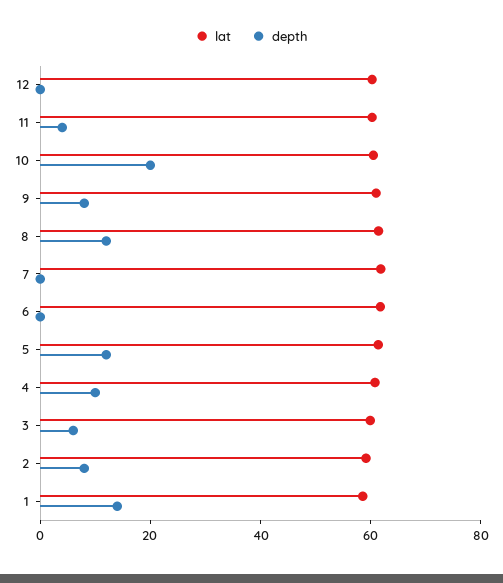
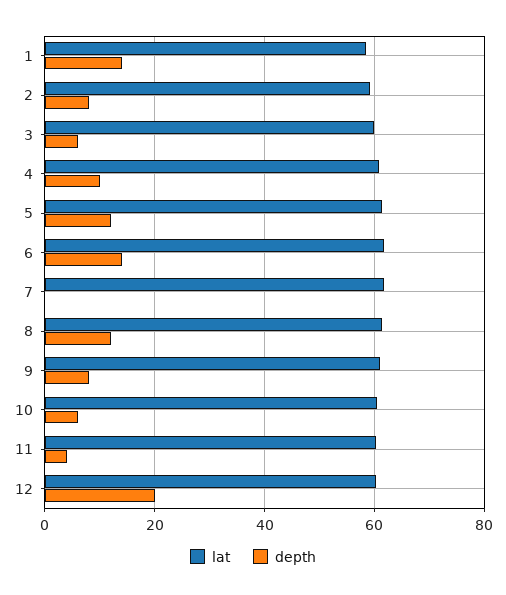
depth, 12: 0 -> 20
depth, 10: 20 -> 6
depth, 6: 0 -> 14

